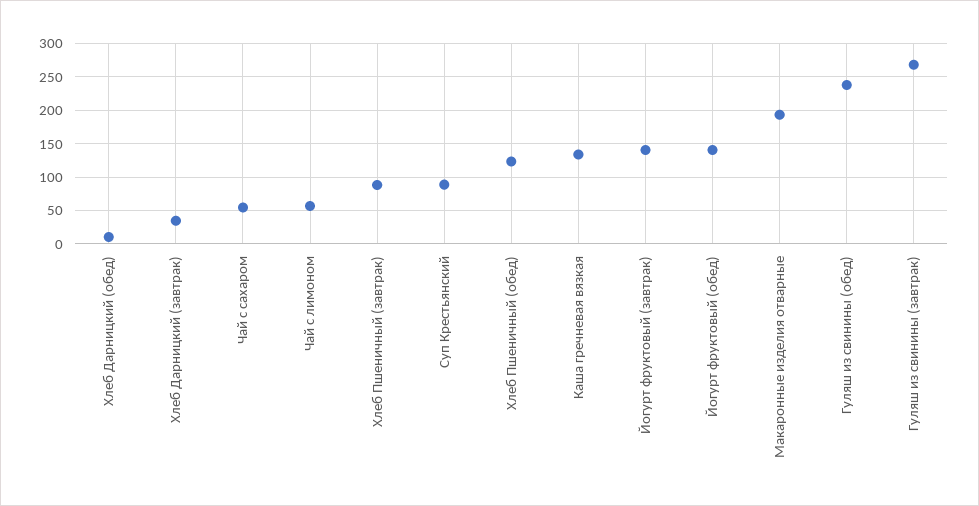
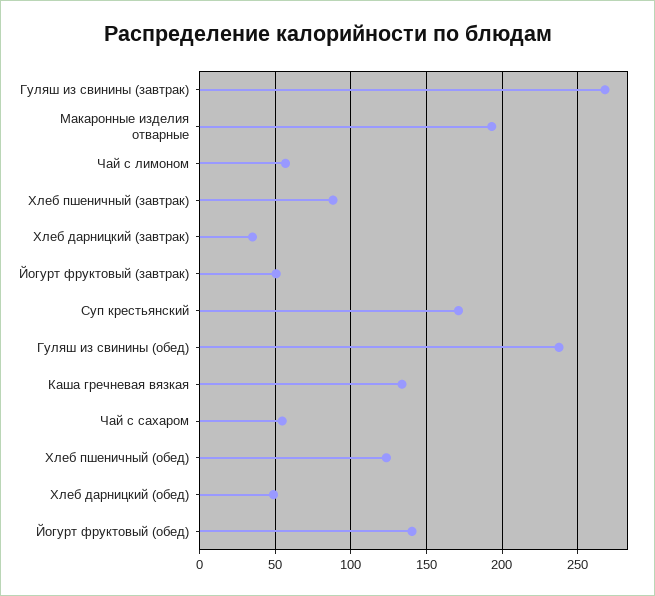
Хлеб Дарницкий (обед): 10 -> 50
Суп Крестьянский: 90 -> 170
Йогурт фруктовый (завтрак): 140 -> 50

